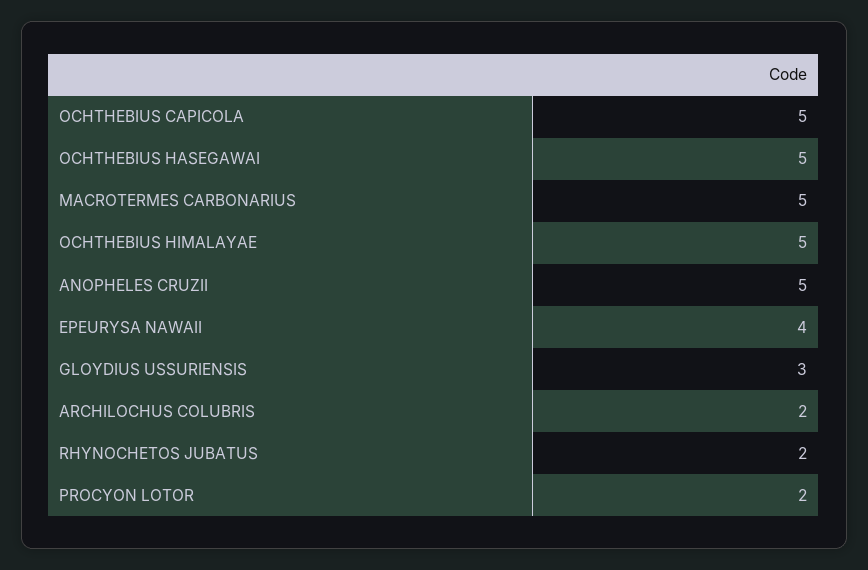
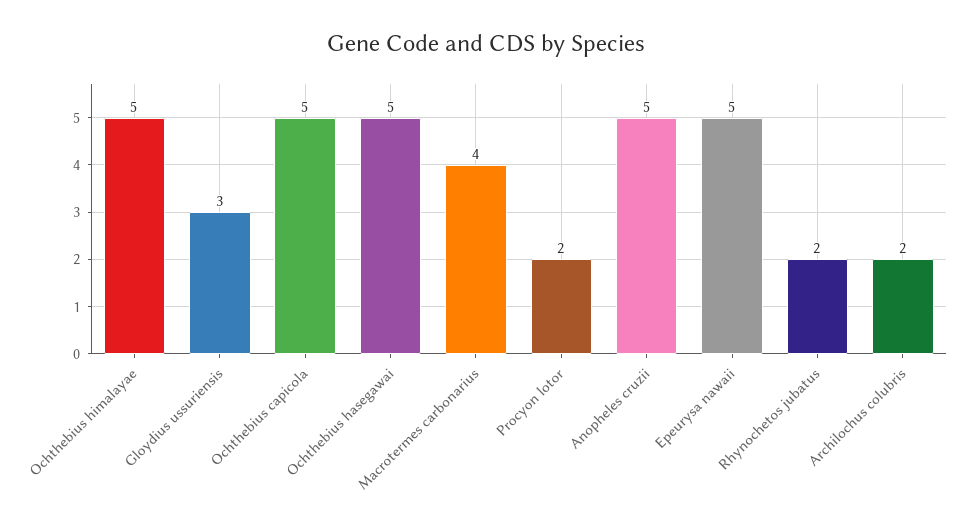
MACROTERMES CARBONARIUS: 5 -> 4
EPEURYSA NAWAII: 4 -> 5

